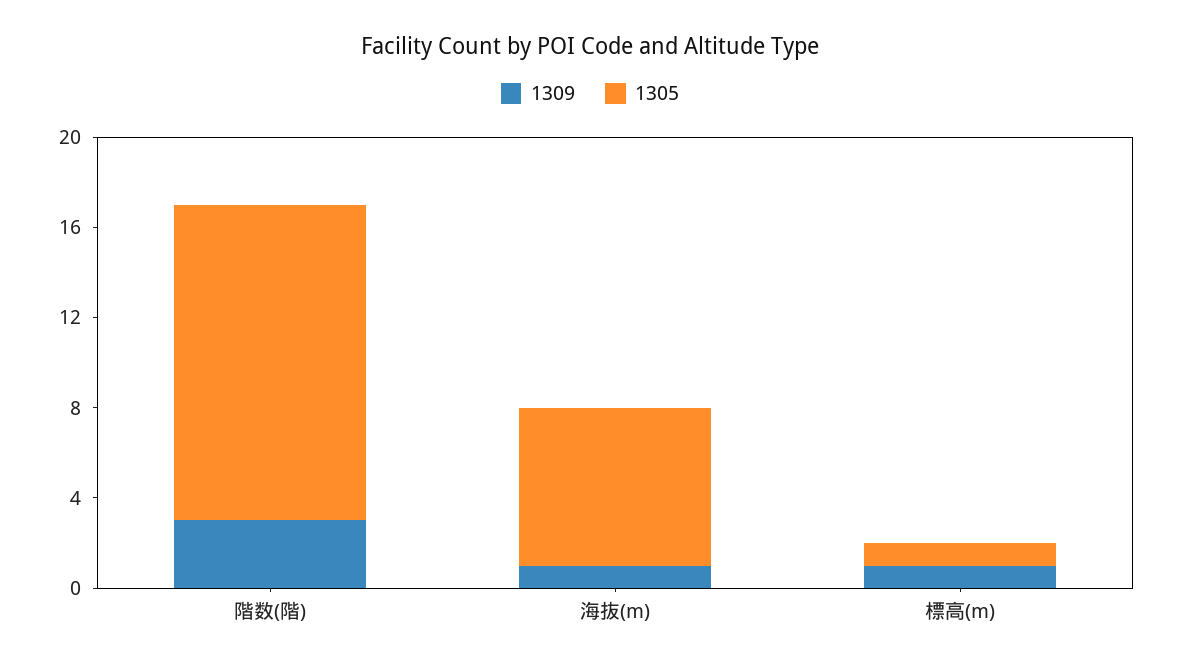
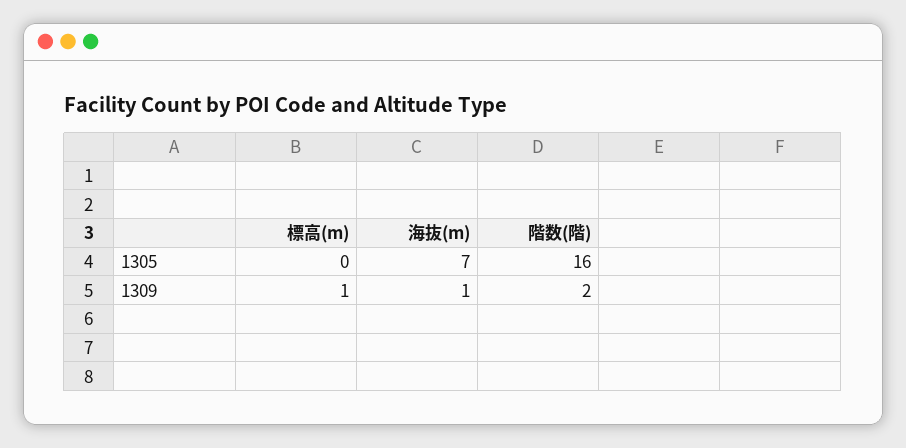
1309, 階数(階): 3 -> 2
1305, 階数(階): 14 -> 16
1305, 標高(m): 1 -> 0

